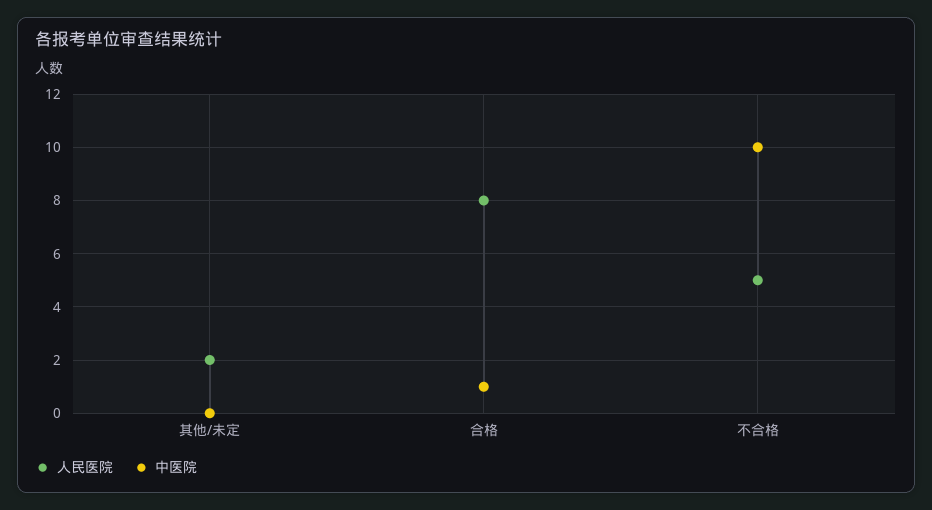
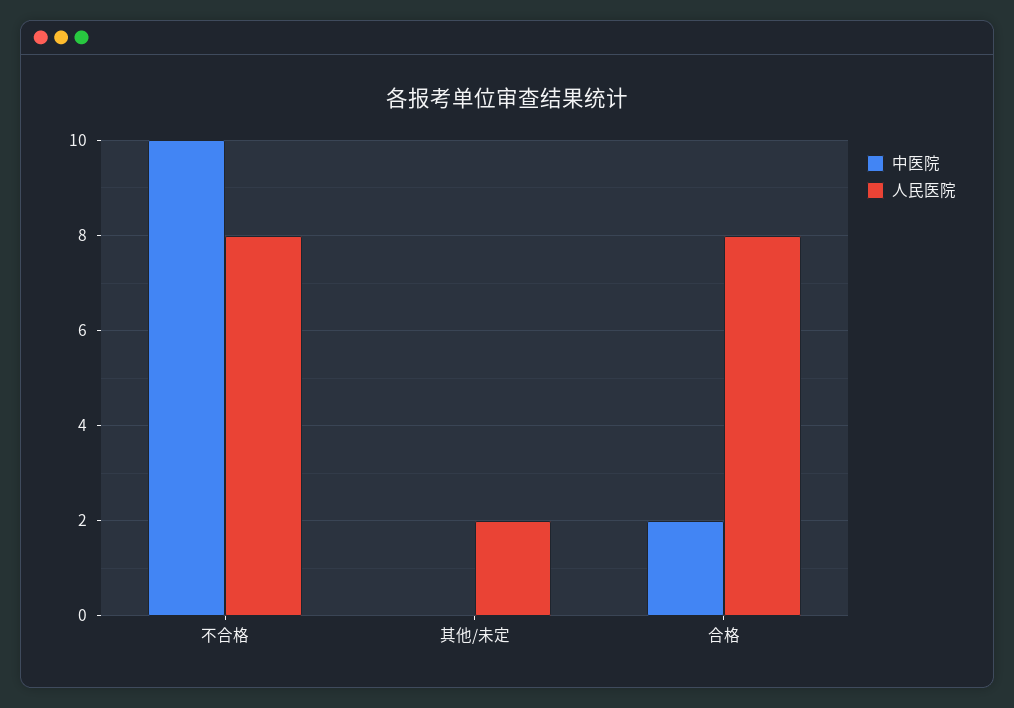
中医院, 合格: 1 -> 2
人民医院, 不合格: 5 -> 8

